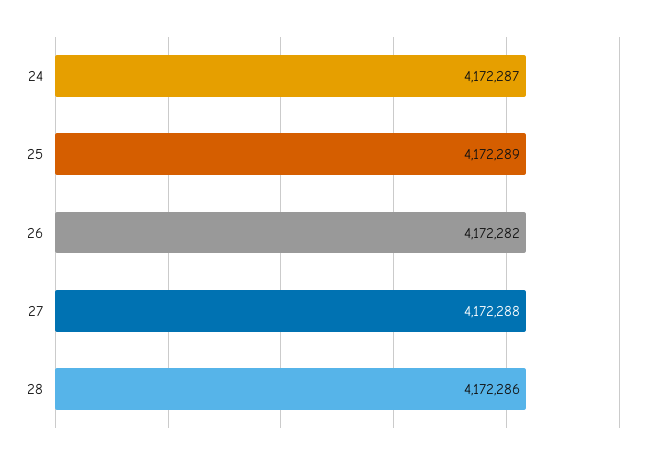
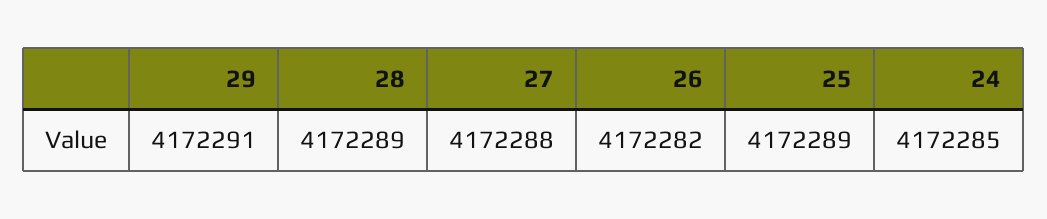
24: 4172287 -> 4172285
28: 4172286 -> 4172289
29: none -> 4172291

